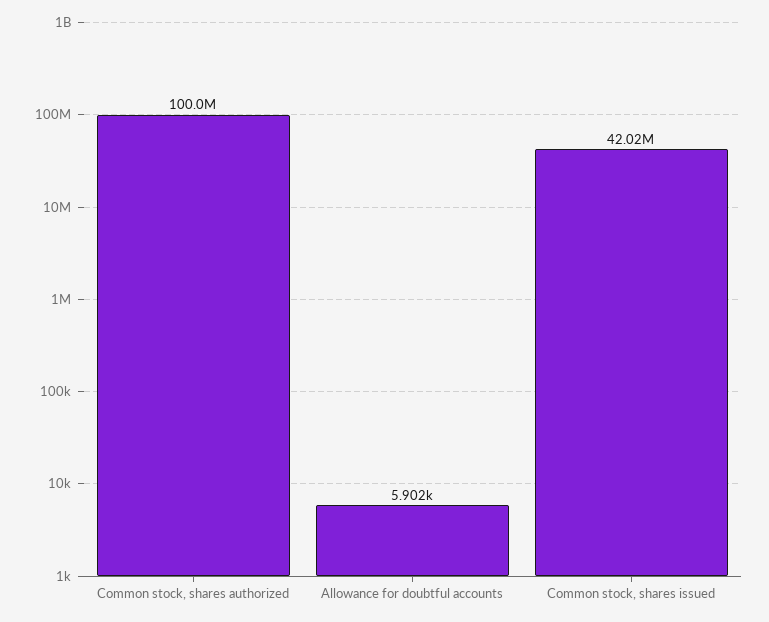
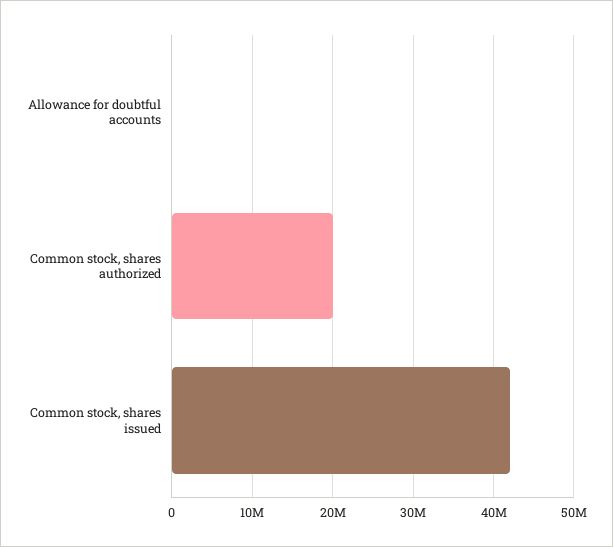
Common stock, shares authorized: 100000000 -> 20000000

